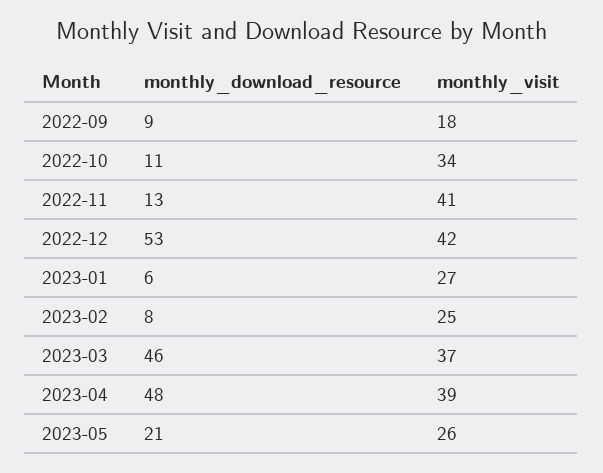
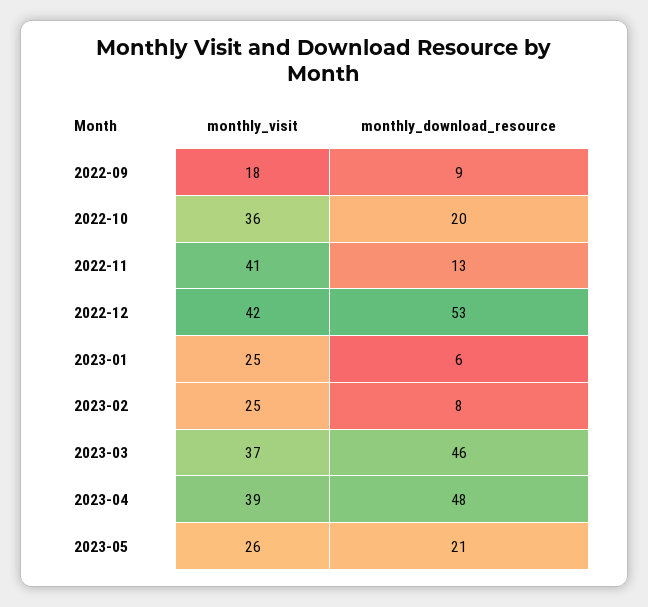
monthly_download_resource, 2022-10: 11 -> 20
monthly_visit, 2022-10: 34 -> 36
monthly_visit, 2023-01: 27 -> 25

